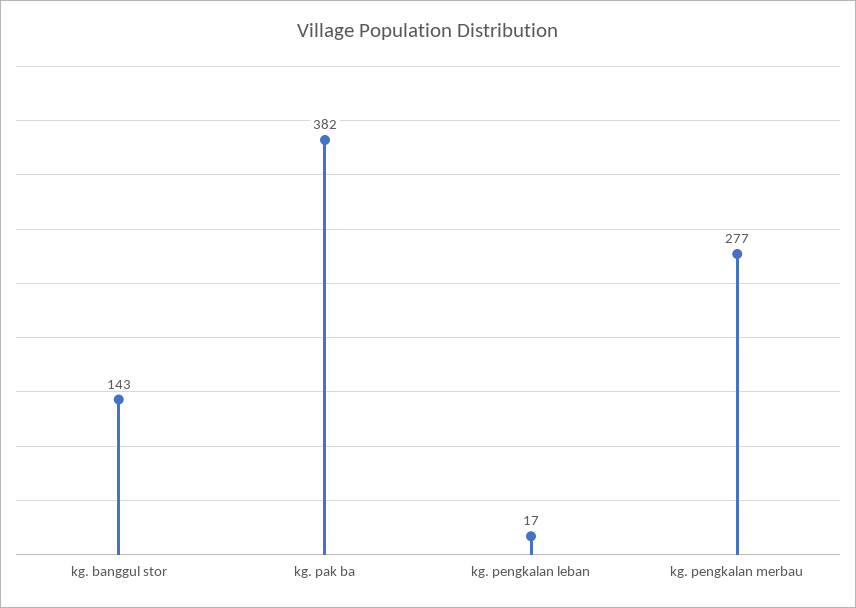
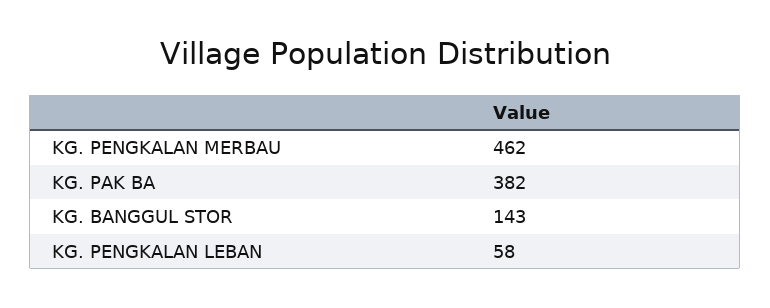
kg. pengkalan leban: 17 -> 58
kg. pengkalan merbau: 277 -> 462

